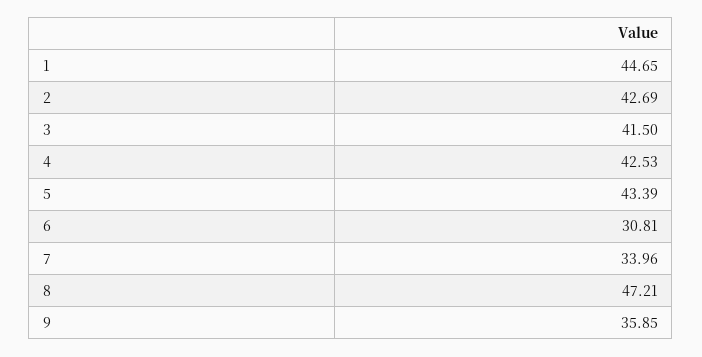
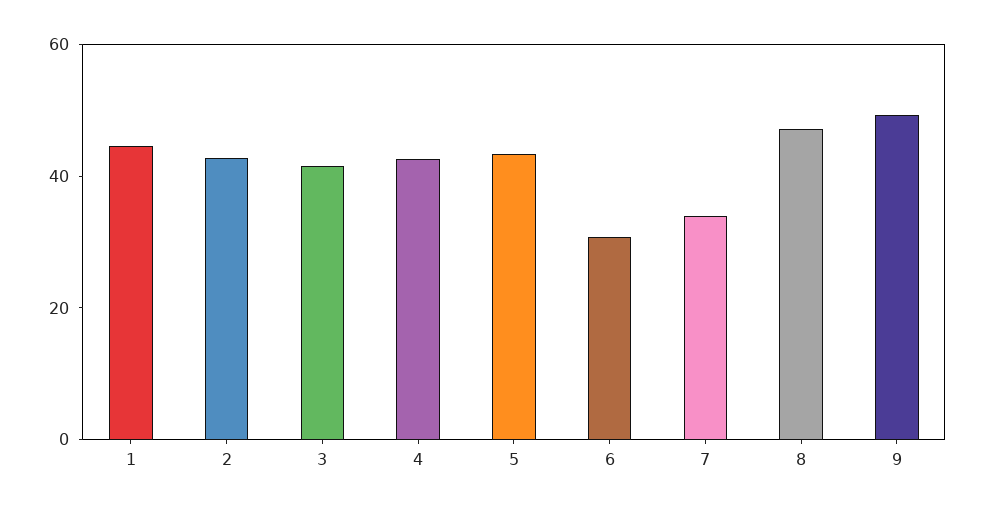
9: 35.85 -> 50

